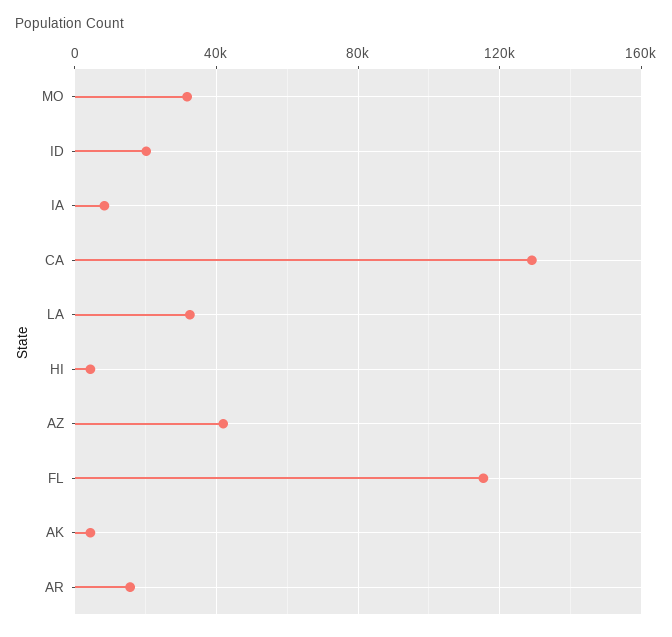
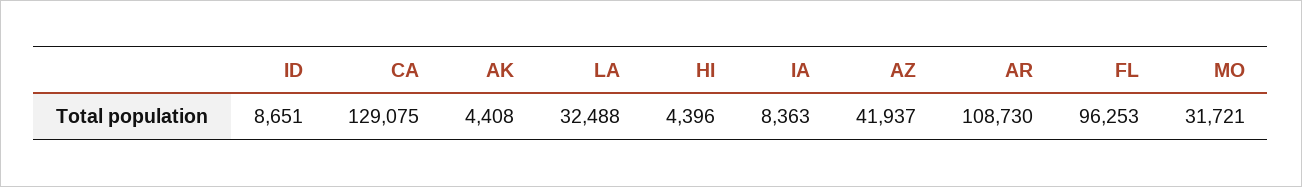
ID: 20000 -> 8651
FL: 115000 -> 96253
AR: 15000 -> 108730

